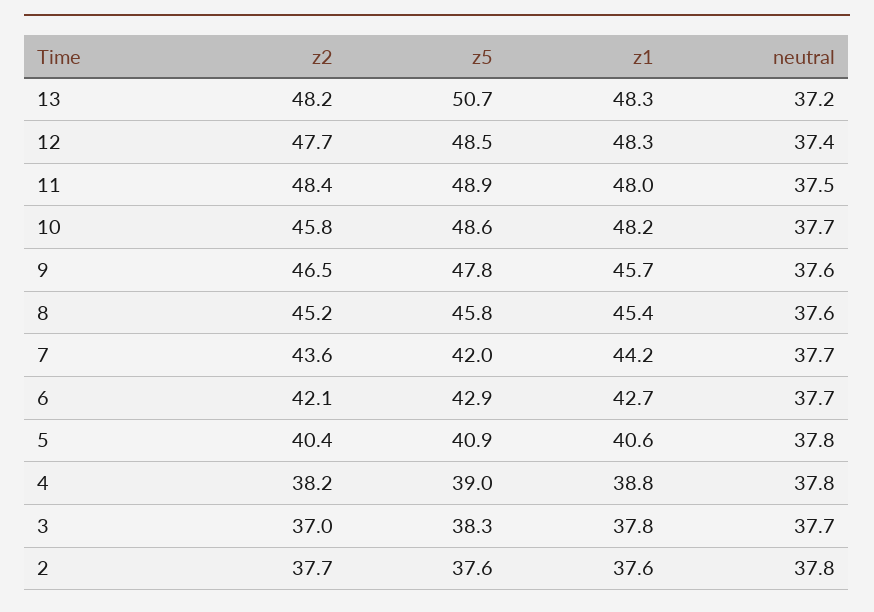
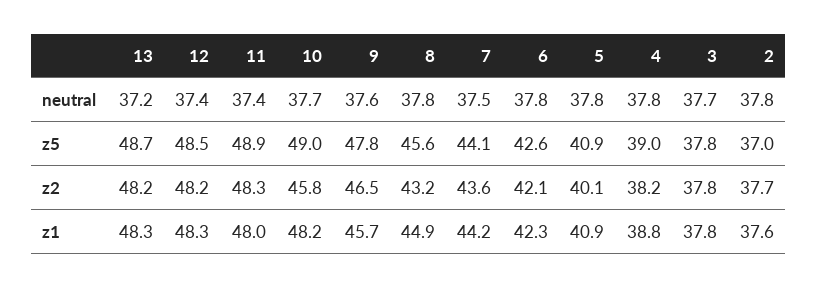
z5, 13: 50.7 -> 48.7
z2, 12: 47.7 -> 48.2
z2, 11: 48.4 -> 48.3
neutral, 11: 37.5 -> 37.4
z5, 10: 48.6 -> 49
z2, 8: 45.2 -> 43.2
z5, 8: 45.8 -> 45.6
z1, 8: 45.4 -> 44.9
neutral, 8: 37.6 -> 37.8
z5, 7: 42 -> 44.1
neutral, 7: 37.7 -> 37.5
z5, 6: 42.9 -> 42.6
z1, 6: 42.7 -> 42.3
neutral, 6: 37.7 -> 37.8
z2, 5: 40.4 -> 40.1
z1, 5: 40.6 -> 40.9
z2, 3: 37 -> 37.8
z5, 3: 38.3 -> 37.8
z5, 2: 37.6 -> 37

